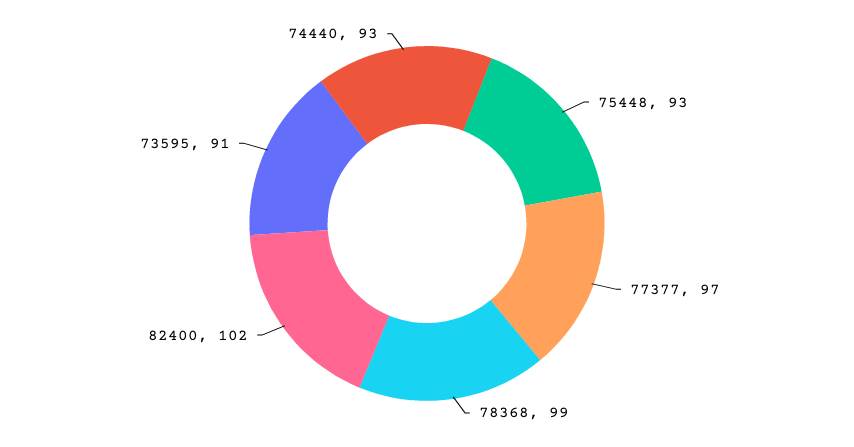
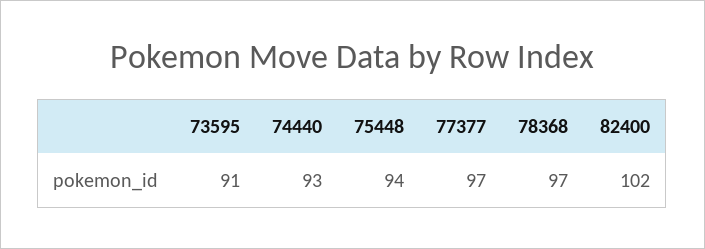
75448: 93 -> 94
78368: 99 -> 97

